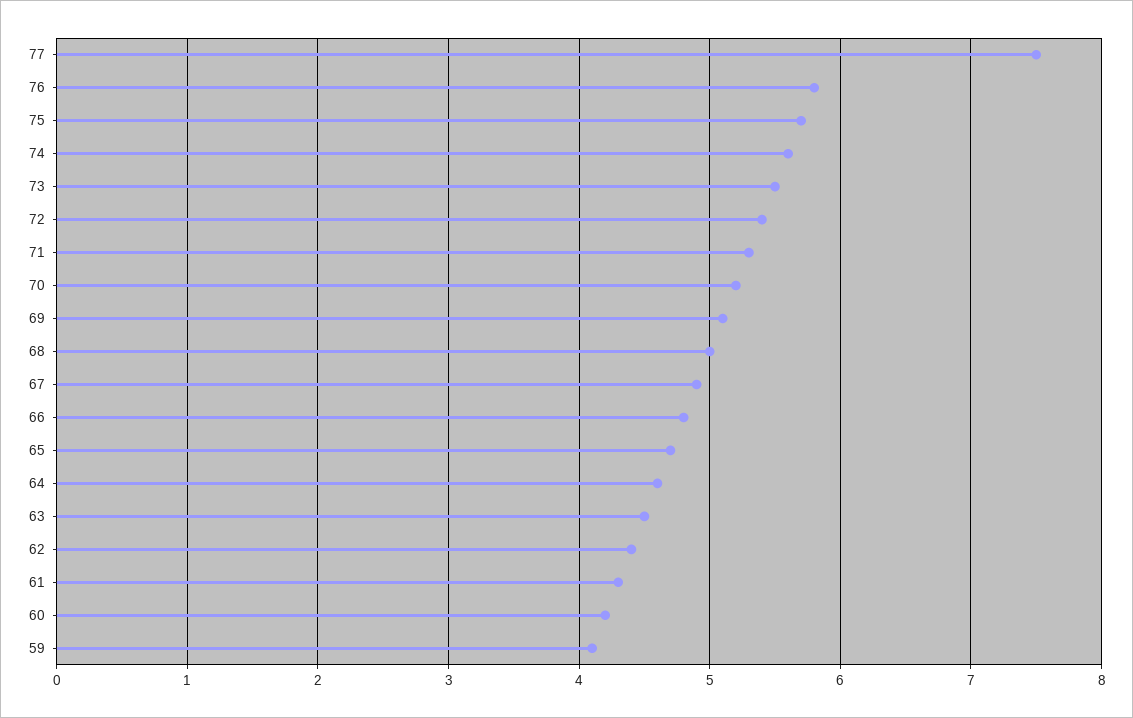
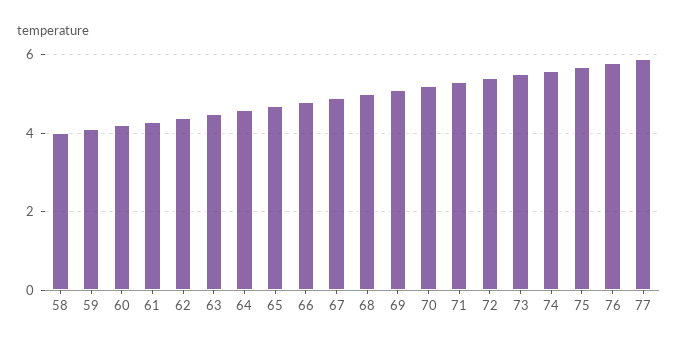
77: 7.5 -> 6
58: none -> 4

